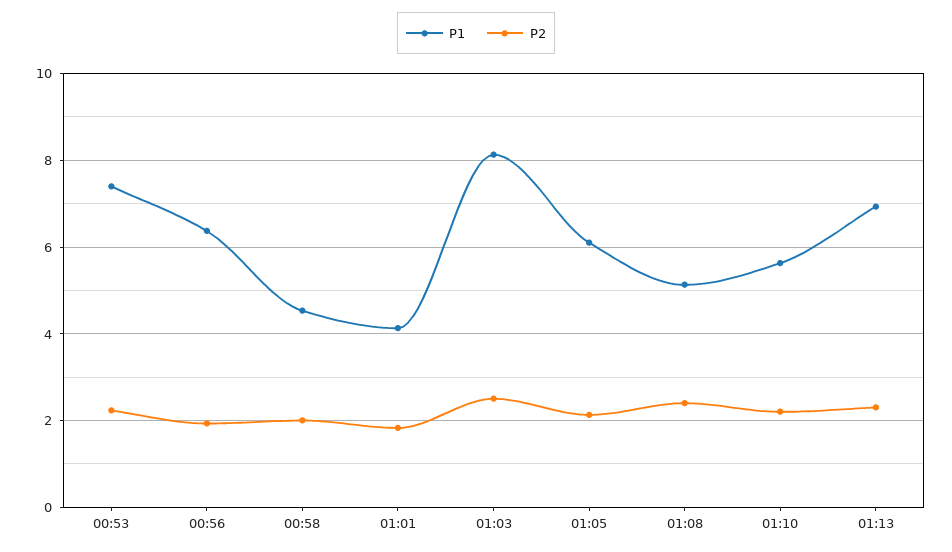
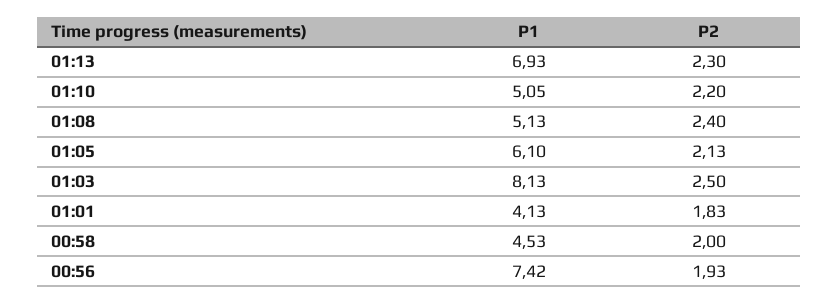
P1, 00:53: 7.4 -> none
P2, 00:53: 2.2 -> none
P1, 00:56: 6.4 -> 7.42
P1, 01:10: 5.6 -> 5.05

